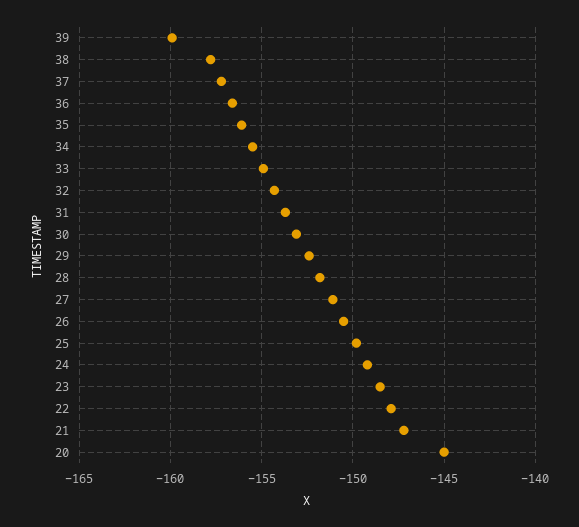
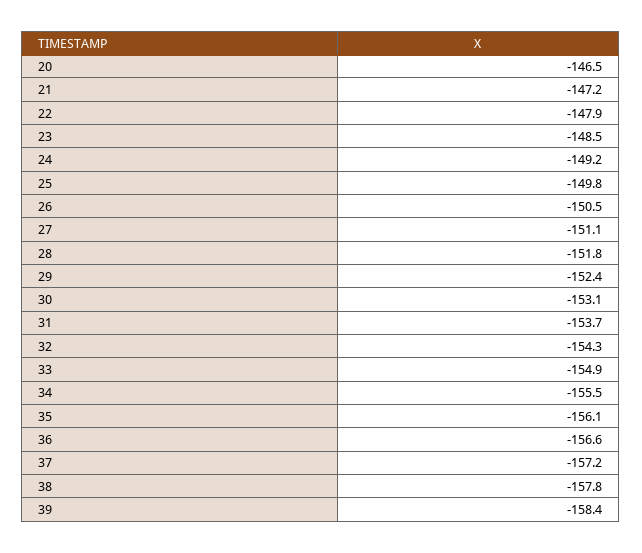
39: -160 -> -158.4
20: -145 -> -146.5

